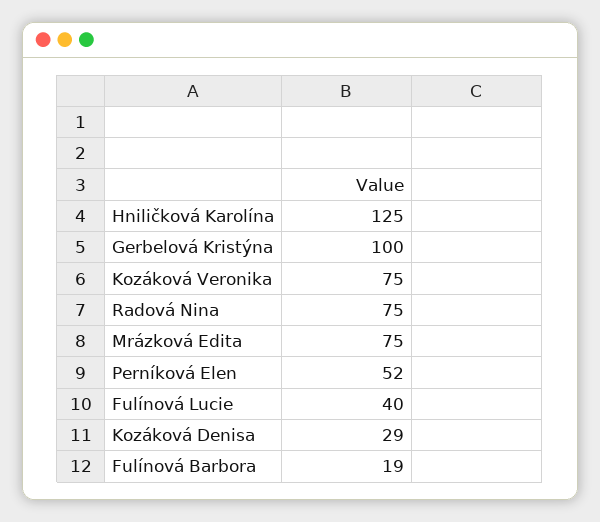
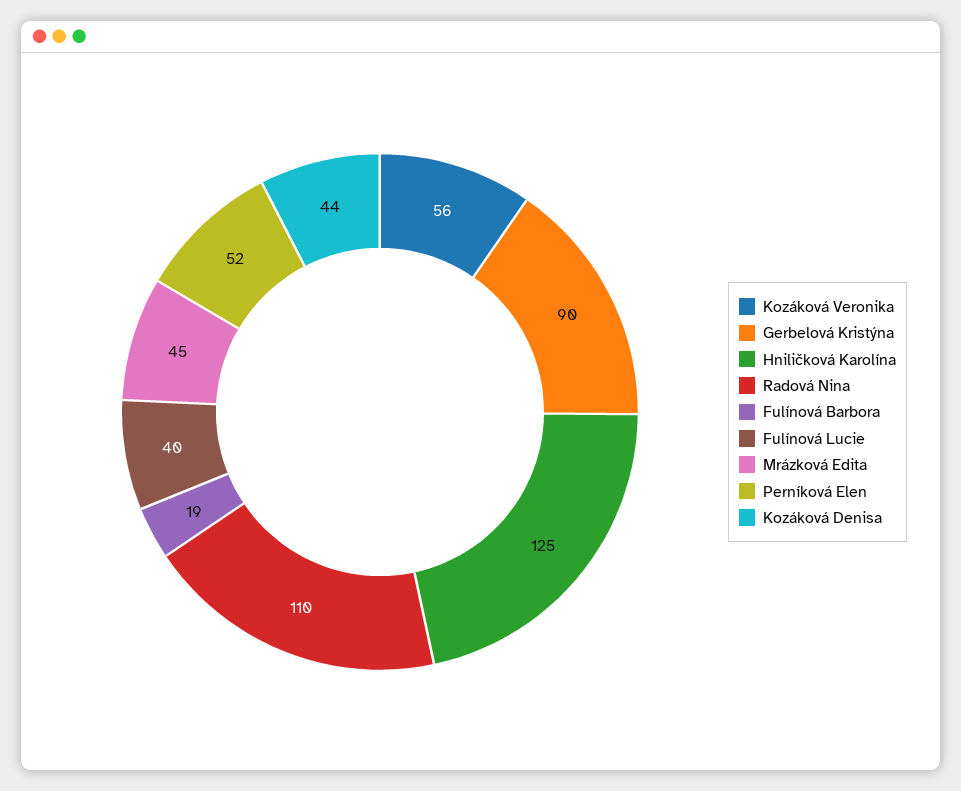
Gerbelová Kristýna: 100 -> 90
Kozáková Veronika: 75 -> 56
Radová Nina: 75 -> 110
Mrázková Edita: 75 -> 45
Kozáková Denisa: 29 -> 44

